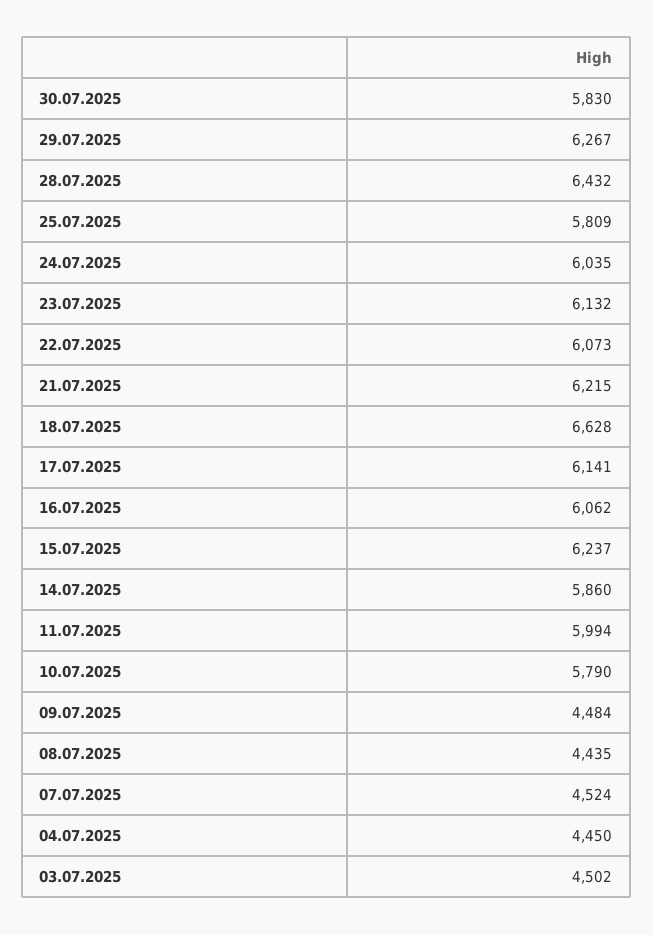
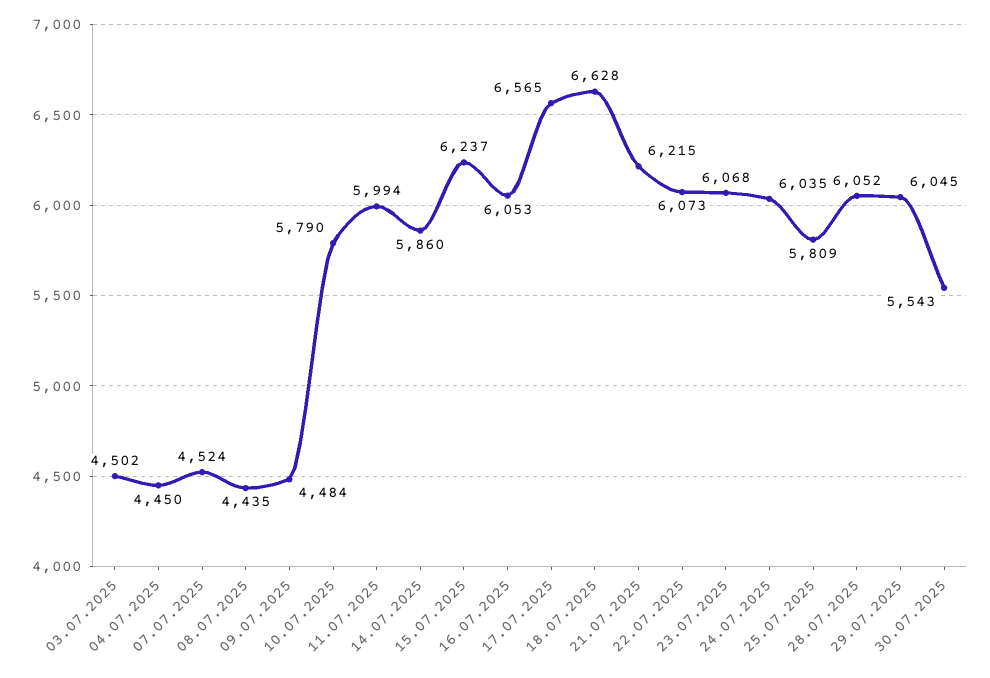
30.07.2025: 5830 -> 5543
29.07.2025: 6267 -> 6045
28.07.2025: 6432 -> 6052
23.07.2025: 6132 -> 6068
17.07.2025: 6141 -> 6565
16.07.2025: 6062 -> 6053

